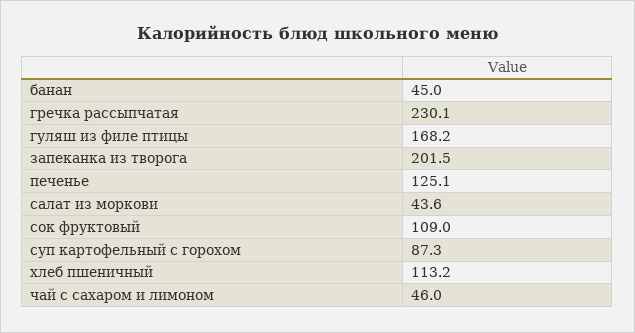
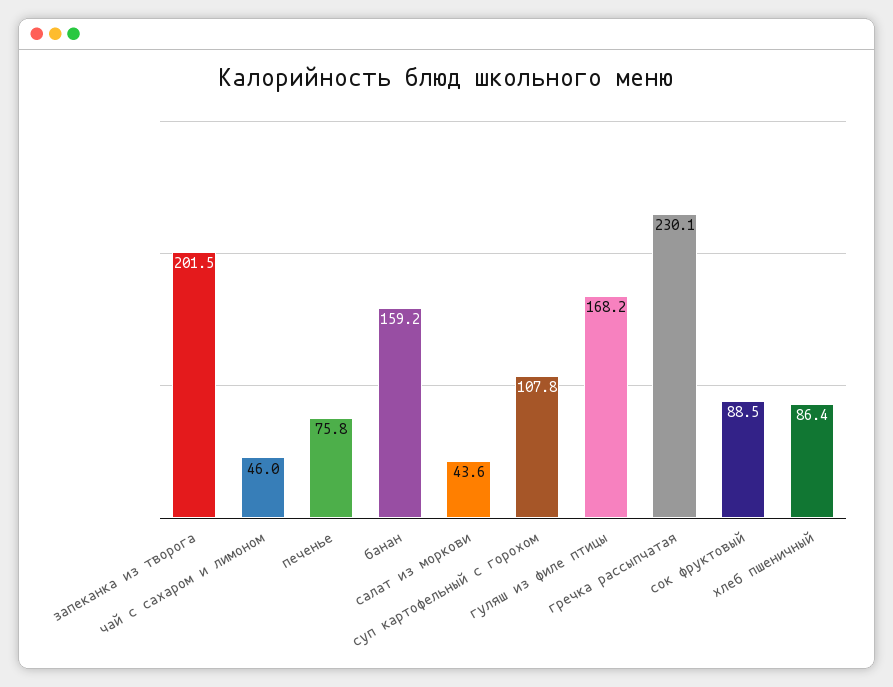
банан: 45 -> 159.2
печенье: 125.1 -> 75.8
сок фруктовый: 109 -> 88.5
суп картофельный с горохом: 87.3 -> 107.8
хлеб пшеничный: 113.2 -> 86.4

